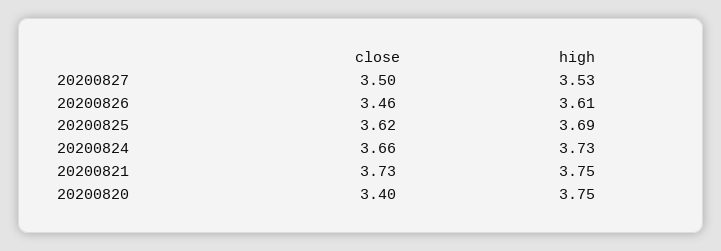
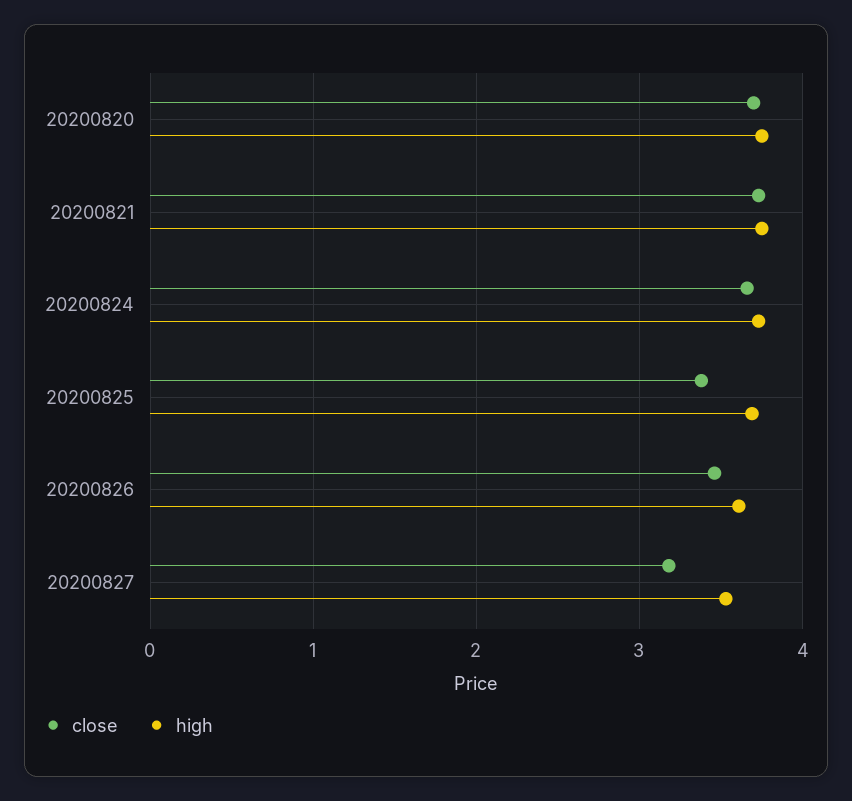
close, 20200827: 3.5 -> 3.2
close, 20200825: 3.62 -> 3.4
close, 20200820: 3.4 -> 3.7

